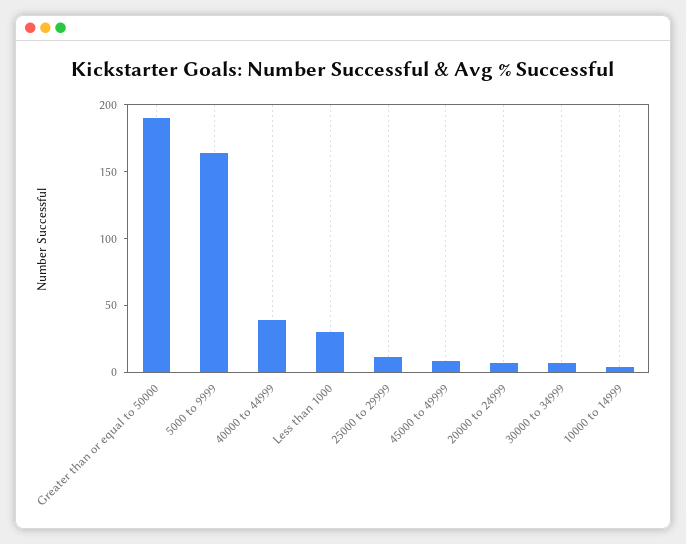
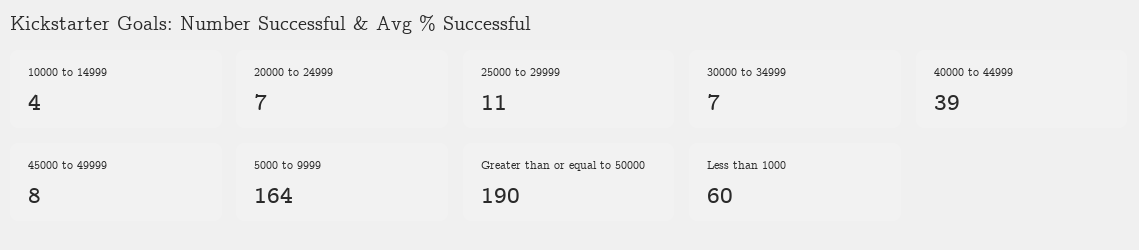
Less than 1000: 30 -> 60

